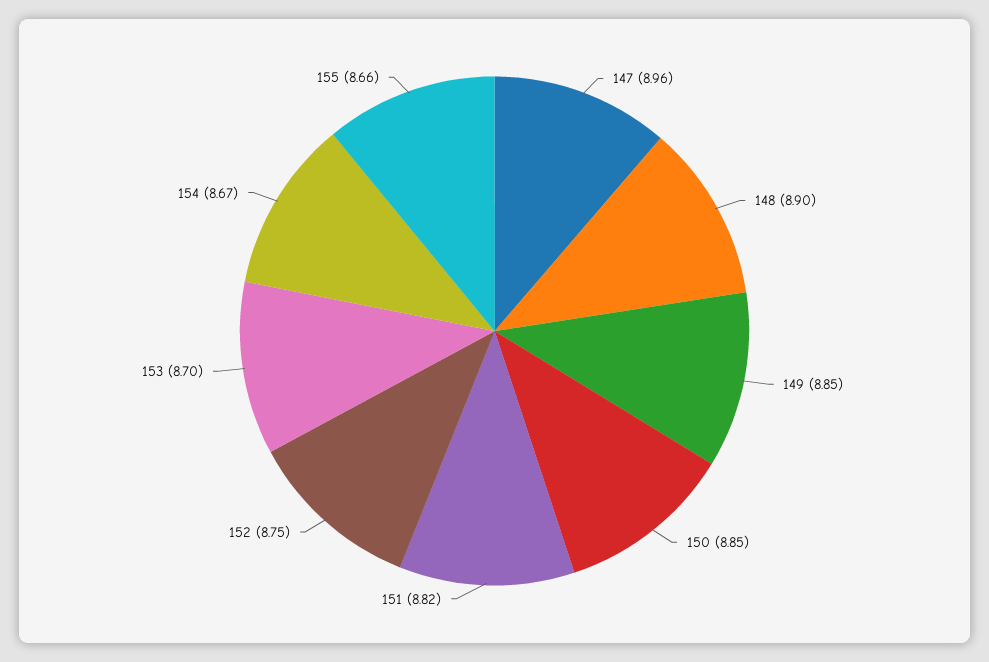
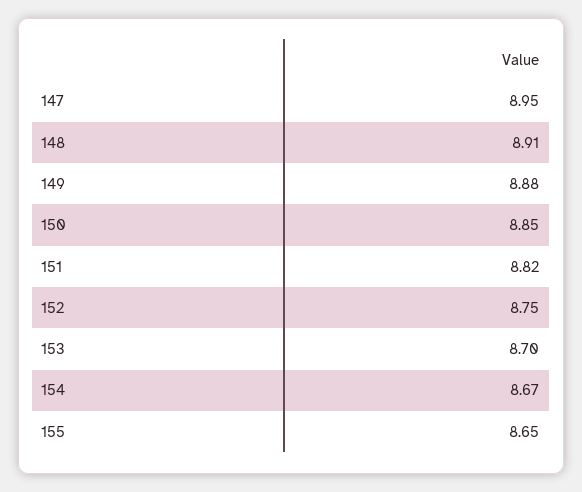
147: 8.96 -> 8.95
148: 8.9 -> 8.91
149: 8.85 -> 8.88
155: 8.66 -> 8.65

